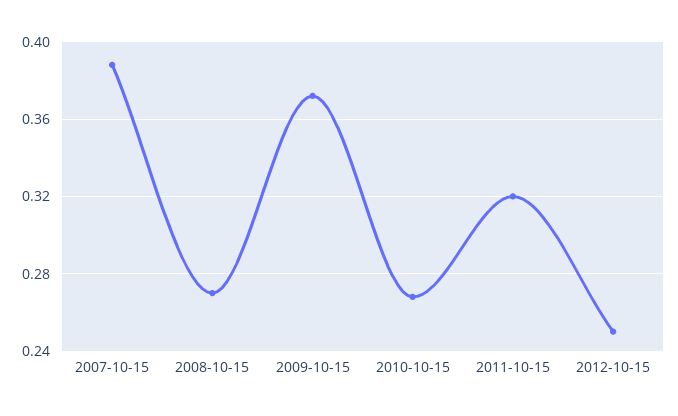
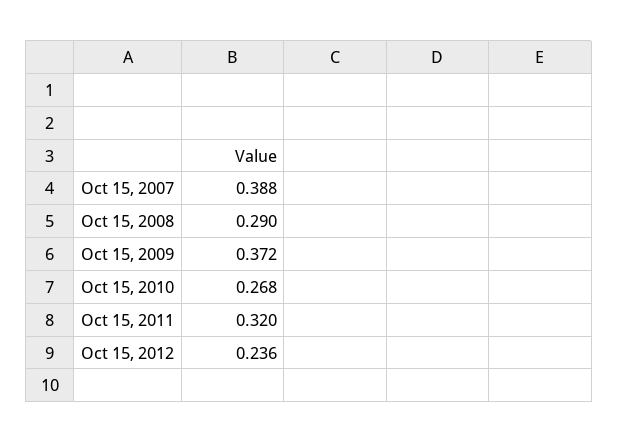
2008-10-15: 0.27 -> 0.29
2012-10-15: 0.25 -> 0.236

